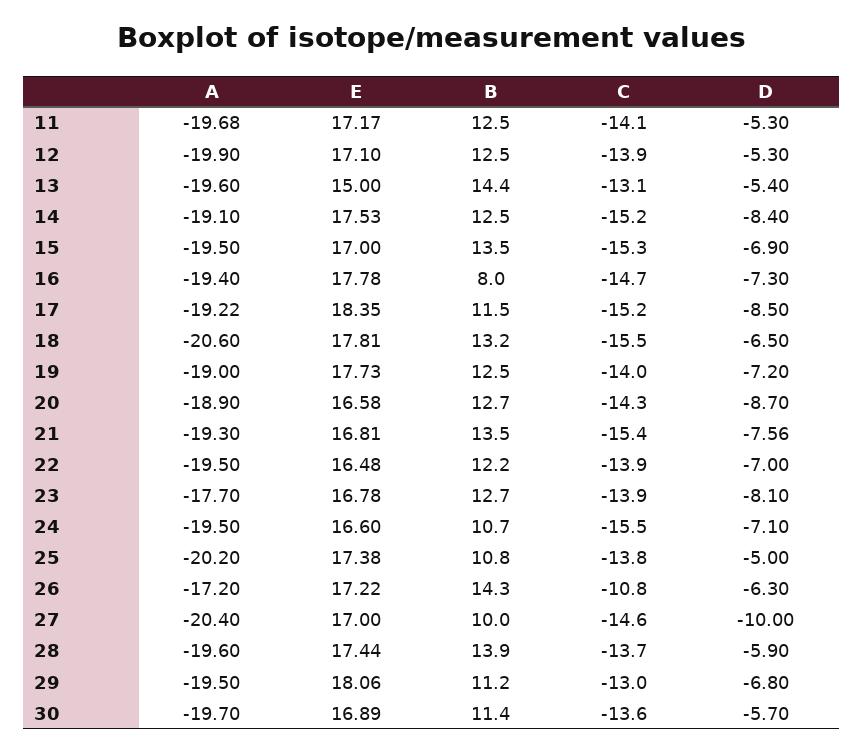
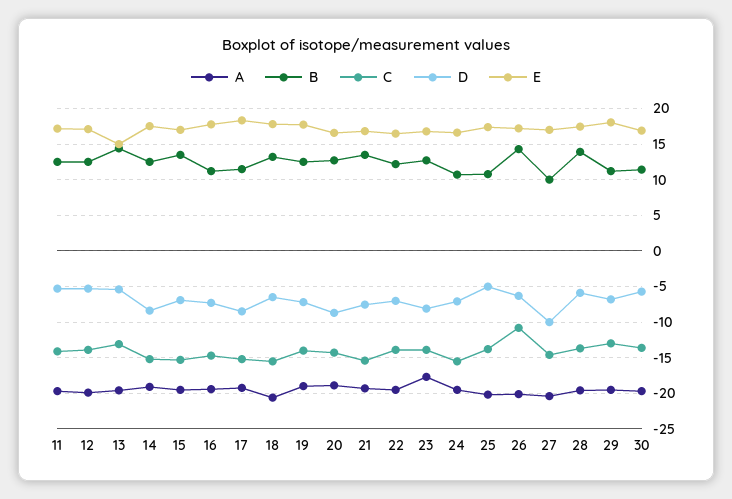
B, 16: 8 -> 11
A, 26: -17.2 -> -20

